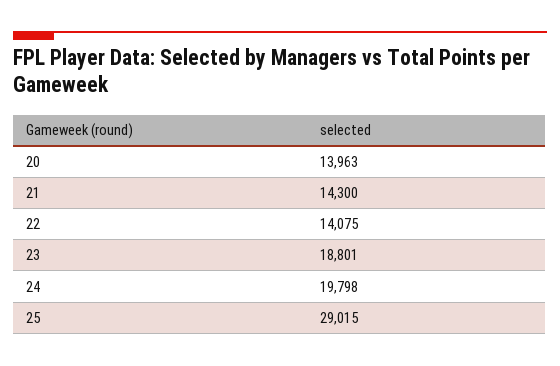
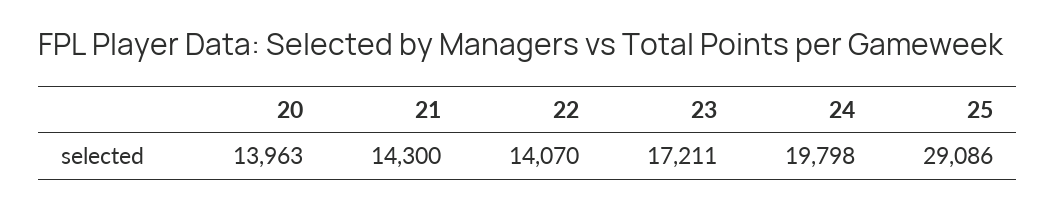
22: 14075 -> 14070
23: 18801 -> 17211
25: 29015 -> 29086

